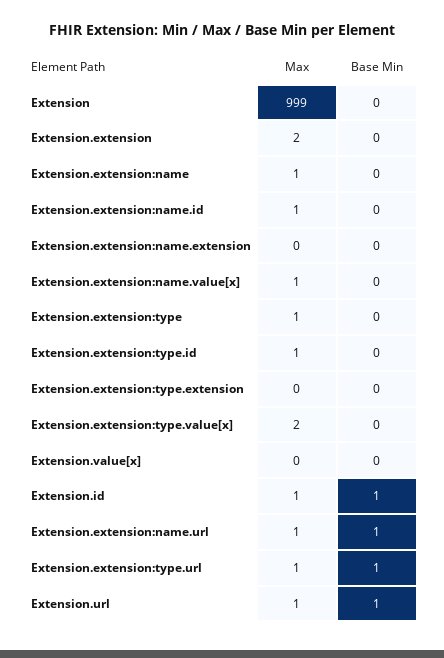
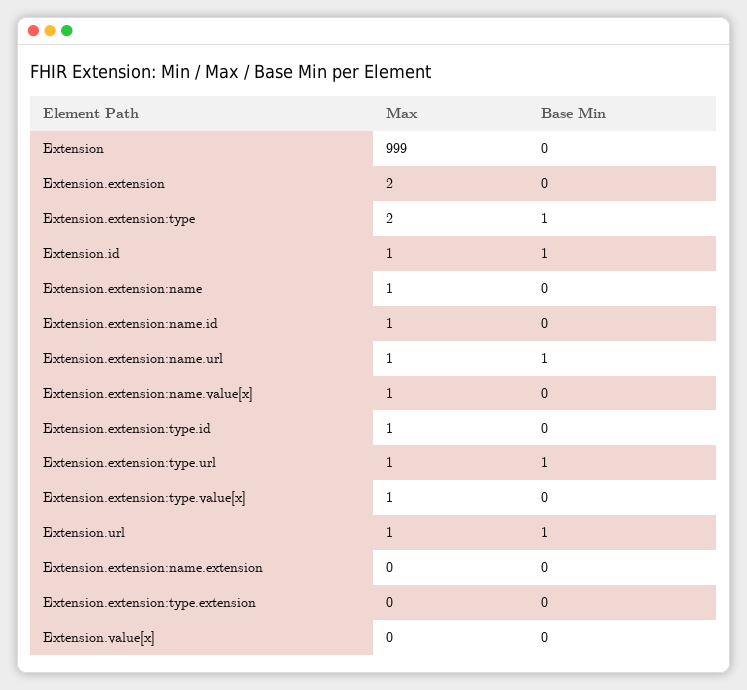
Max, Extension.extension:type: 1 -> 2
Base Min, Extension.extension:type: 0 -> 1
Max, Extension.extension:type.value[x]: 2 -> 1

